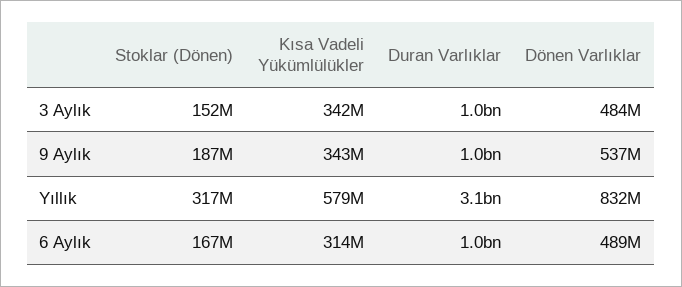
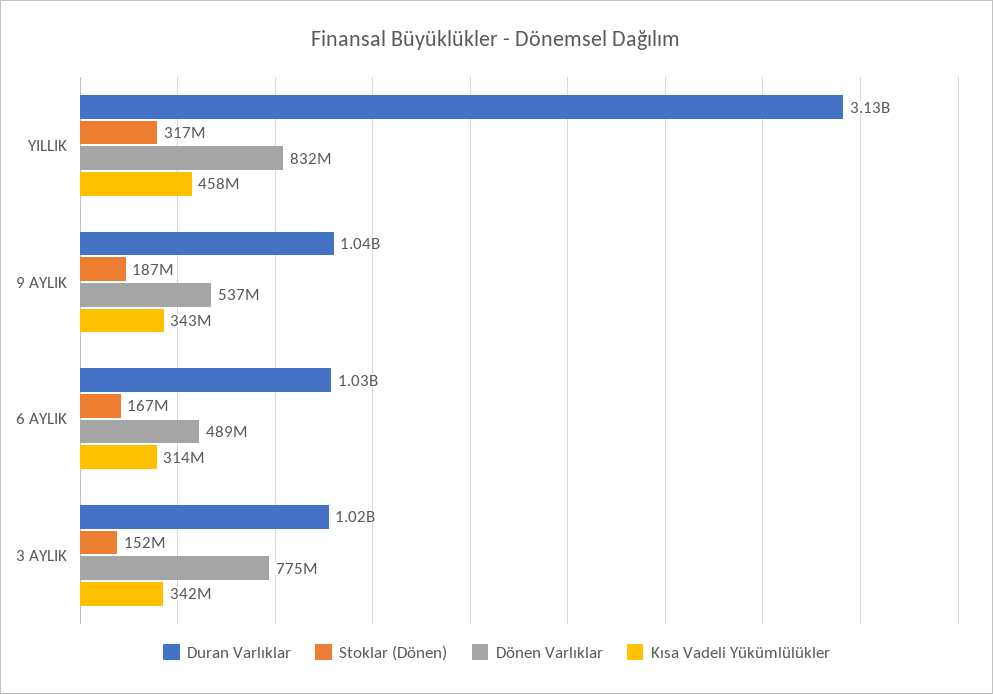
Dönen Varlıklar, 3 Aylık: 484000000 -> 775000000
Kısa Vadeli Yükümlülükler, Yıllık: 579000000 -> 458000000

